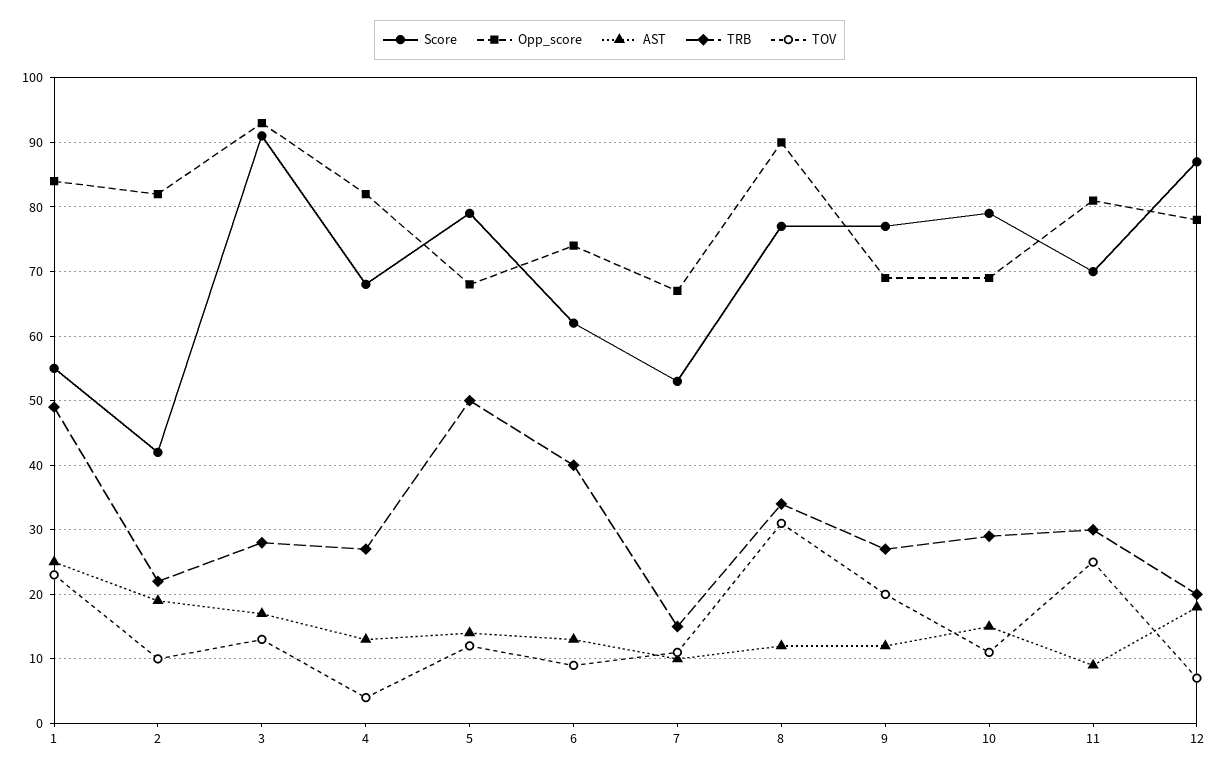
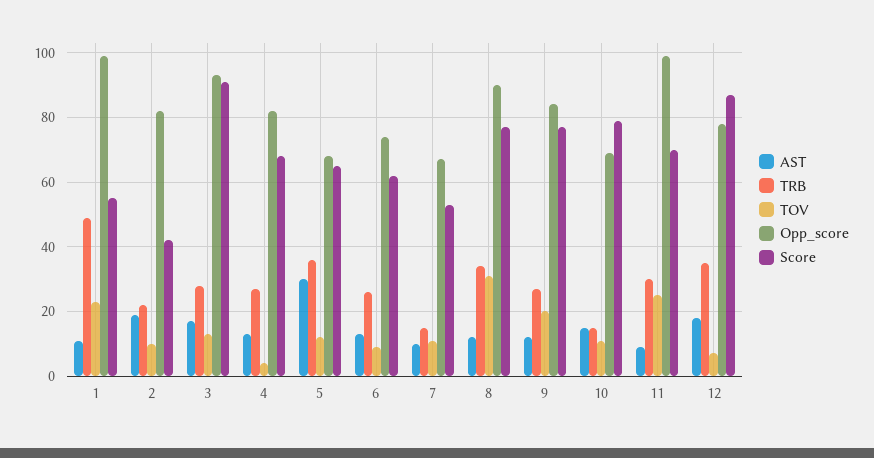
Opp_score, 1: 84 -> 100
AST, 1: 25 -> 10
Score, 5: 79 -> 65
AST, 5: 14 -> 30
TRB, 5: 50 -> 35
TRB, 6: 40 -> 25
Opp_score, 9: 69 -> 85
TRB, 10: 29 -> 15
Opp_score, 11: 81 -> 100
TRB, 12: 20 -> 35

